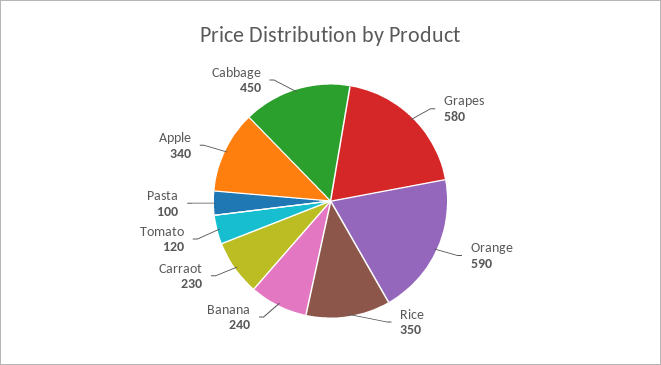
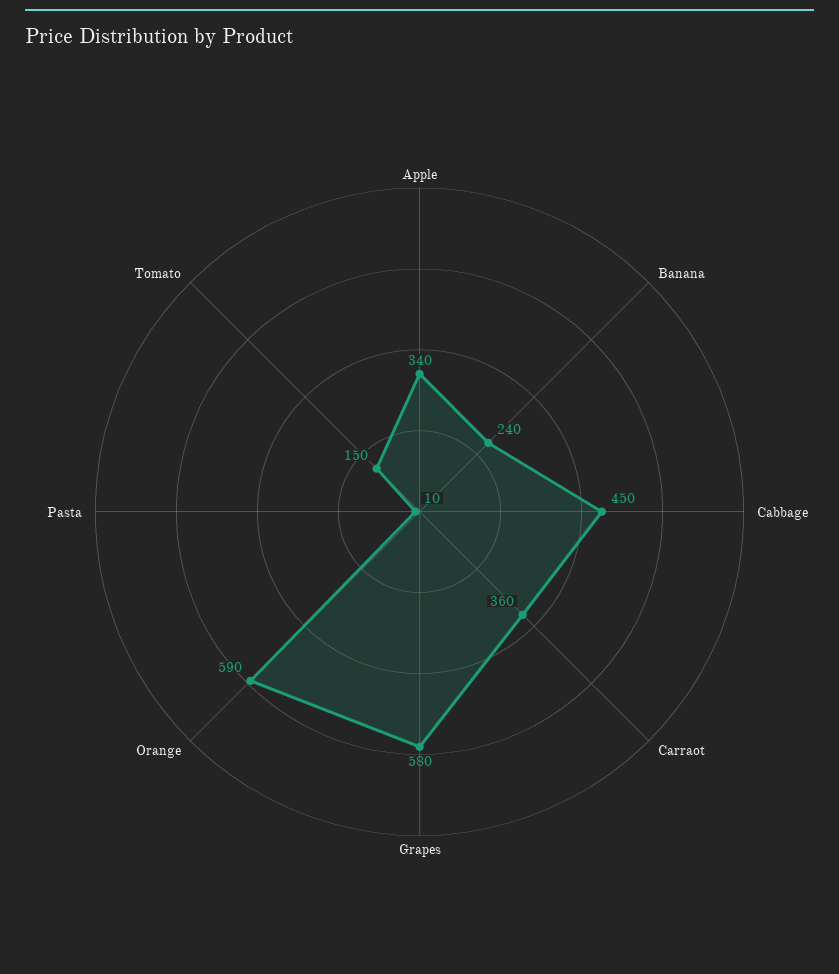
Rice: 350 -> none
Carraot: 230 -> 360
Tomato: 120 -> 150
Pasta: 100 -> 10

